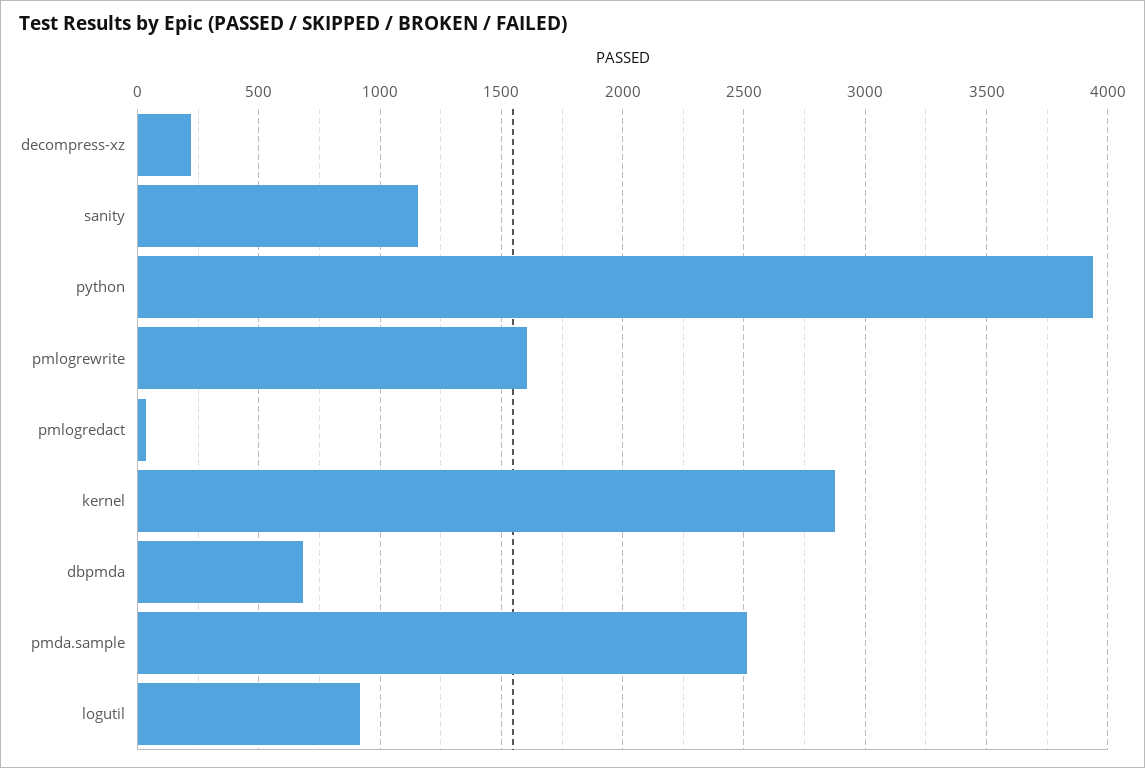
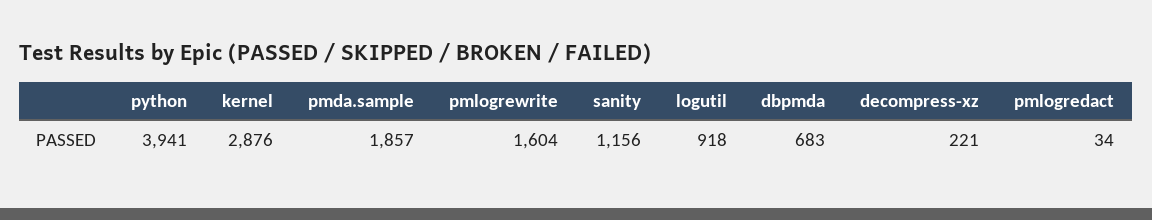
pmda.sample: 2500 -> 1857

